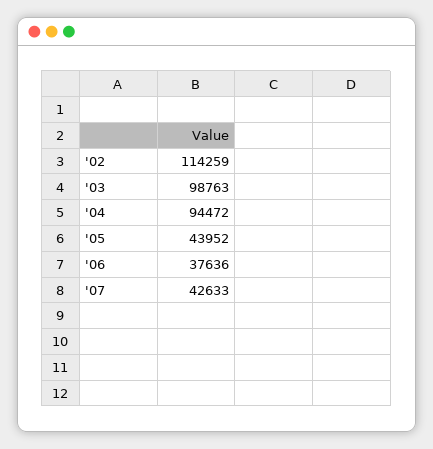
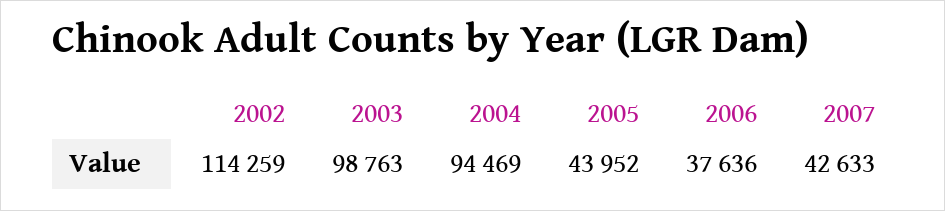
'04: 94472 -> 94469

